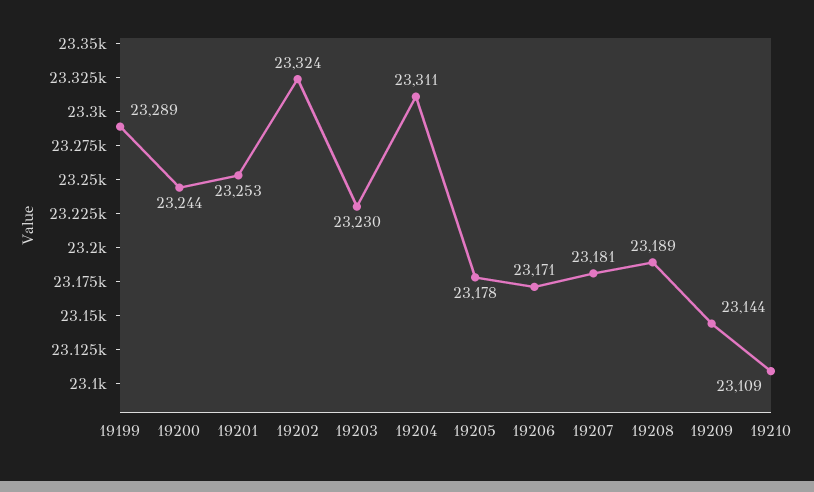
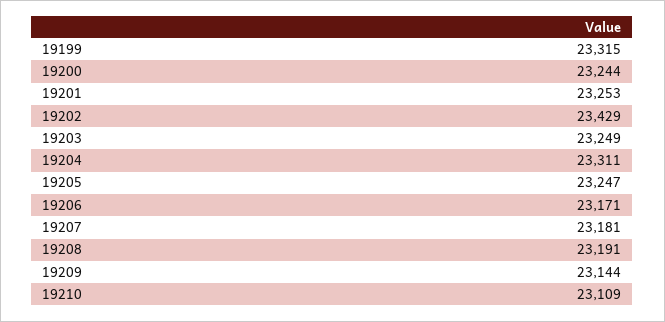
19199: 23289 -> 23315
19202: 23324 -> 23429
19203: 23230 -> 23249
19205: 23178 -> 23247
19208: 23189 -> 23191

